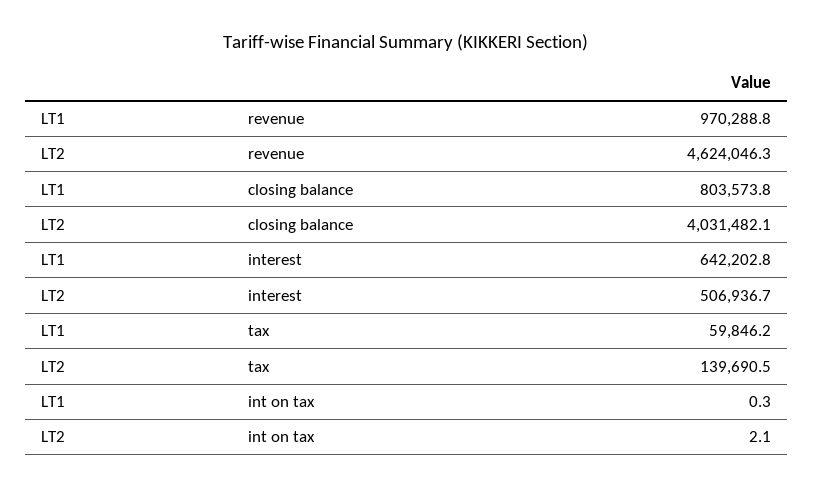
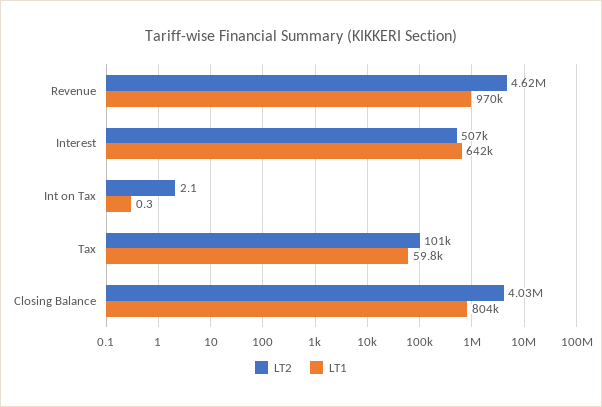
LT2, tax: 139690.5 -> 101000

